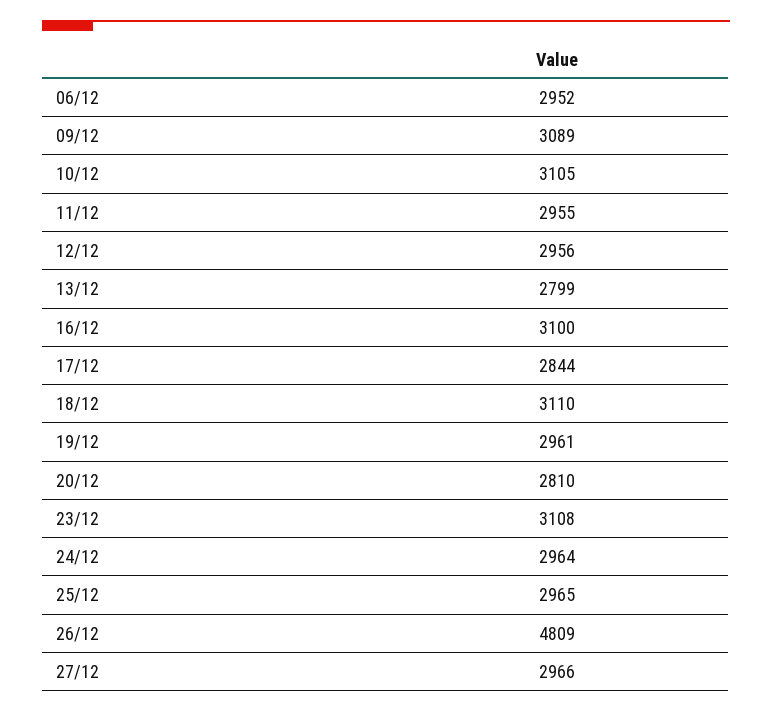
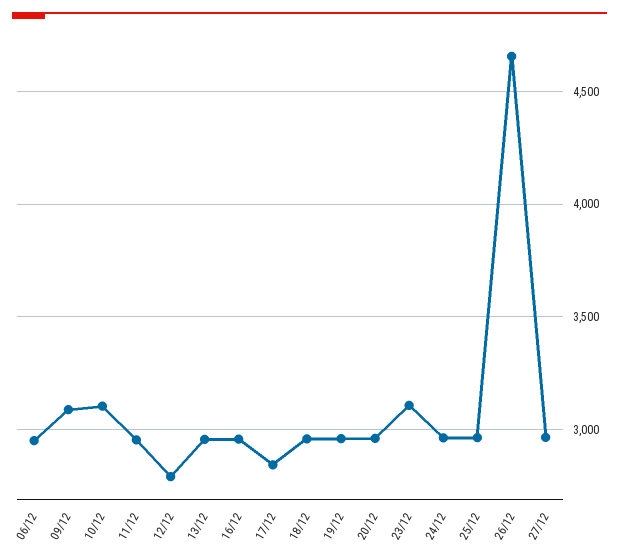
12/12: 2956 -> 2800
13/12: 2799 -> 2950
16/12: 3100 -> 2950
18/12: 3110 -> 2950
20/12: 2810 -> 2950
26/12: 4809 -> 4650

